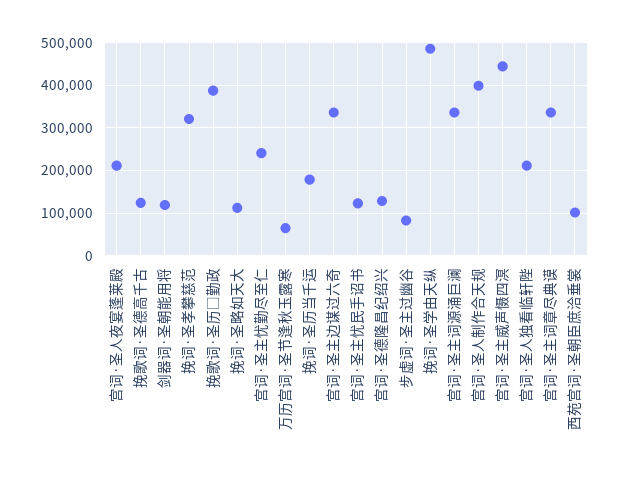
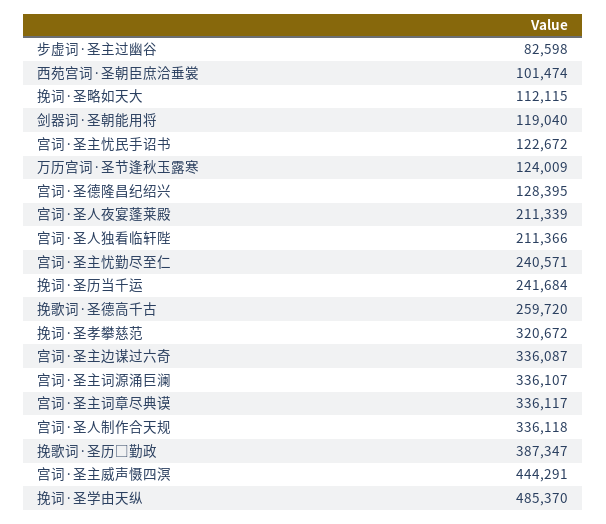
挽歌词·圣德高千古: 120000 -> 259720
万历宫词·圣节逢秋玉露寒: 60000 -> 124009
挽词·圣历当千运: 180000 -> 241684
宫词·圣人制作合天规: 400000 -> 336118

